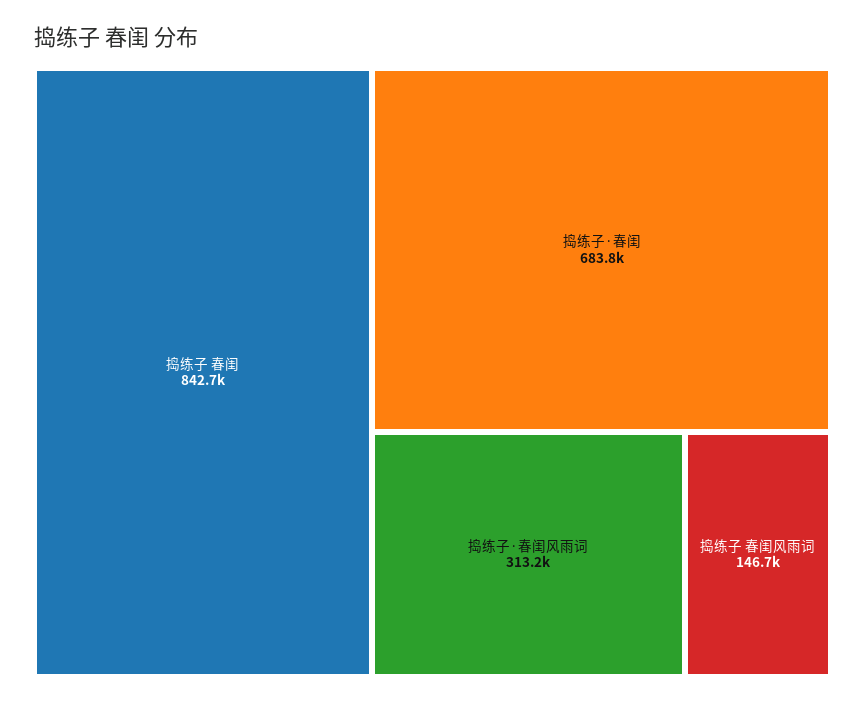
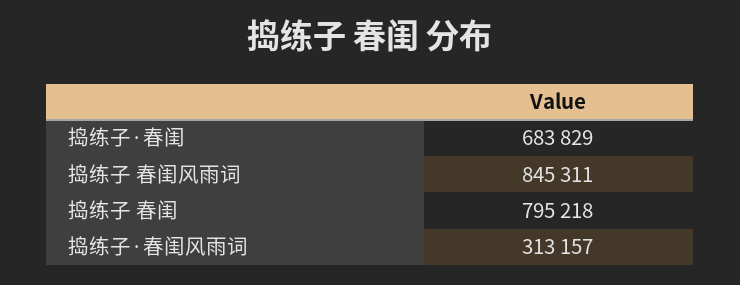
捣练子 春闺: 842700 -> 795218
捣练子 春闺风雨词: 146700 -> 845311

